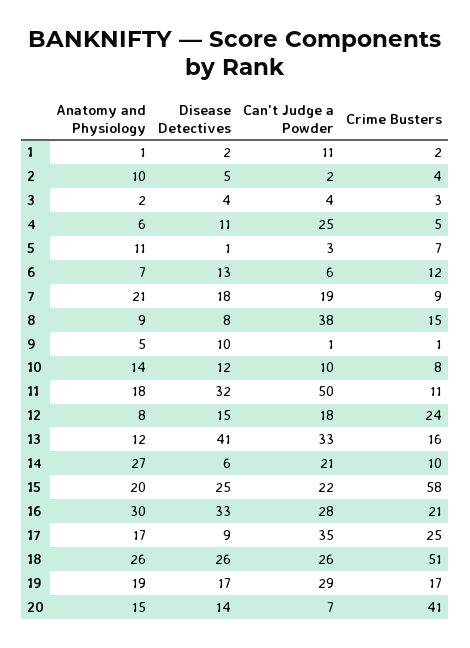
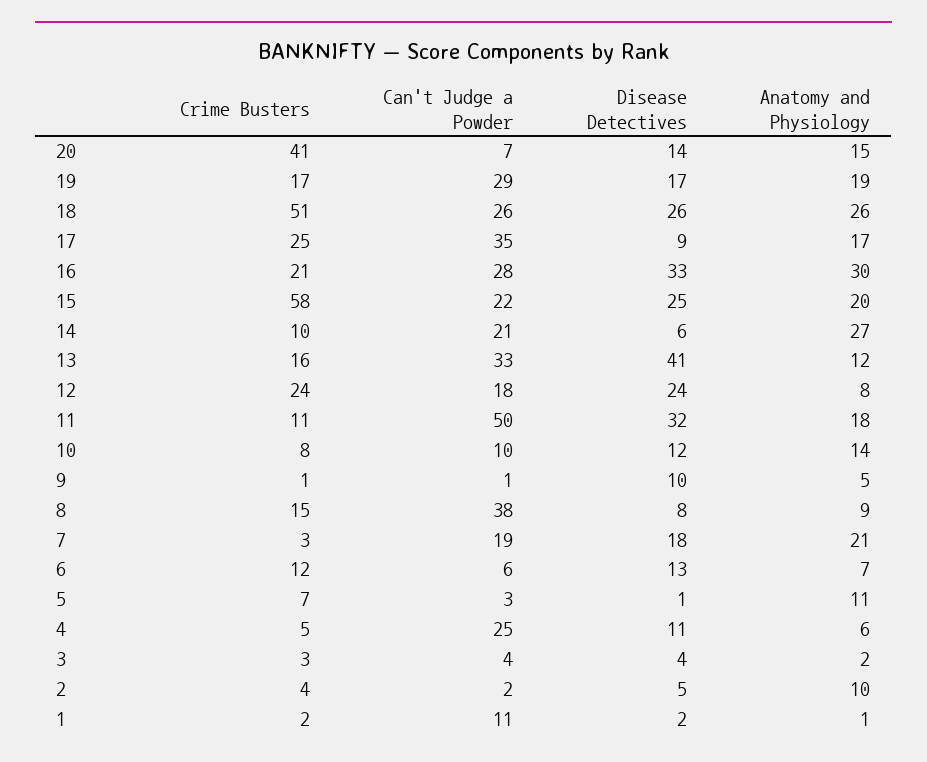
Crime Busters, 7: 9 -> 3
Disease Detectives, 12: 15 -> 24

